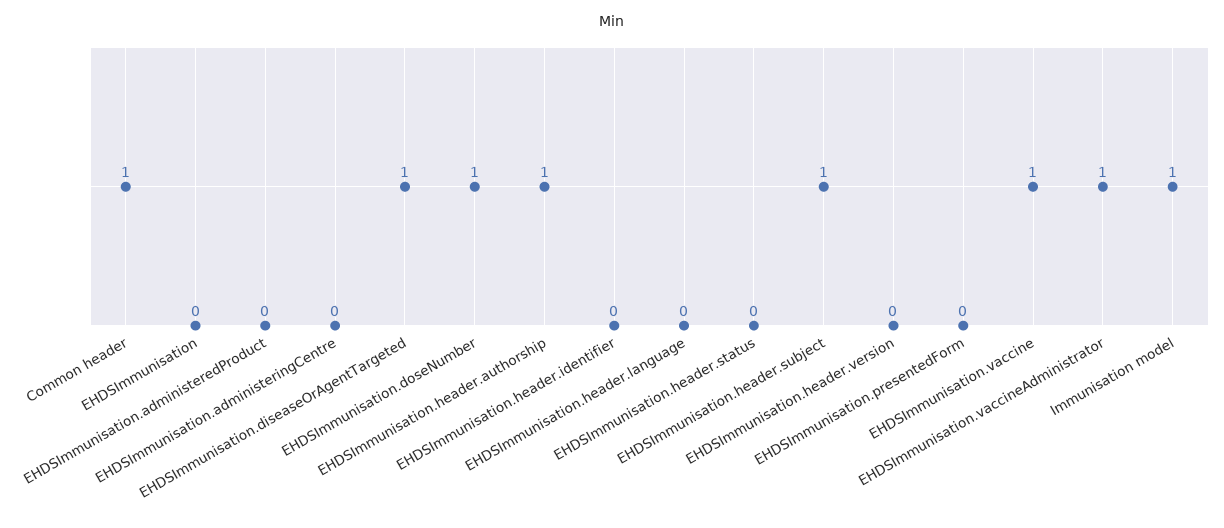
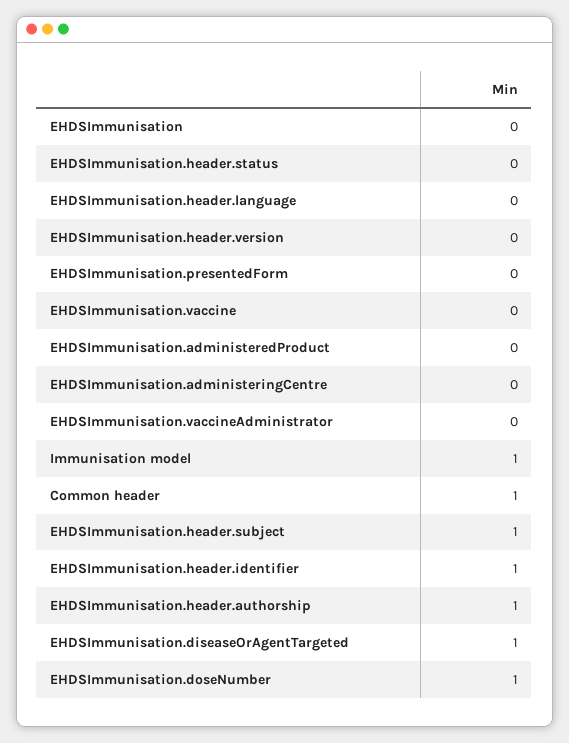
EHDSImmunisation.header.identifier: 0 -> 1
EHDSImmunisation.vaccine: 1 -> 0
EHDSImmunisation.vaccineAdministrator: 1 -> 0

